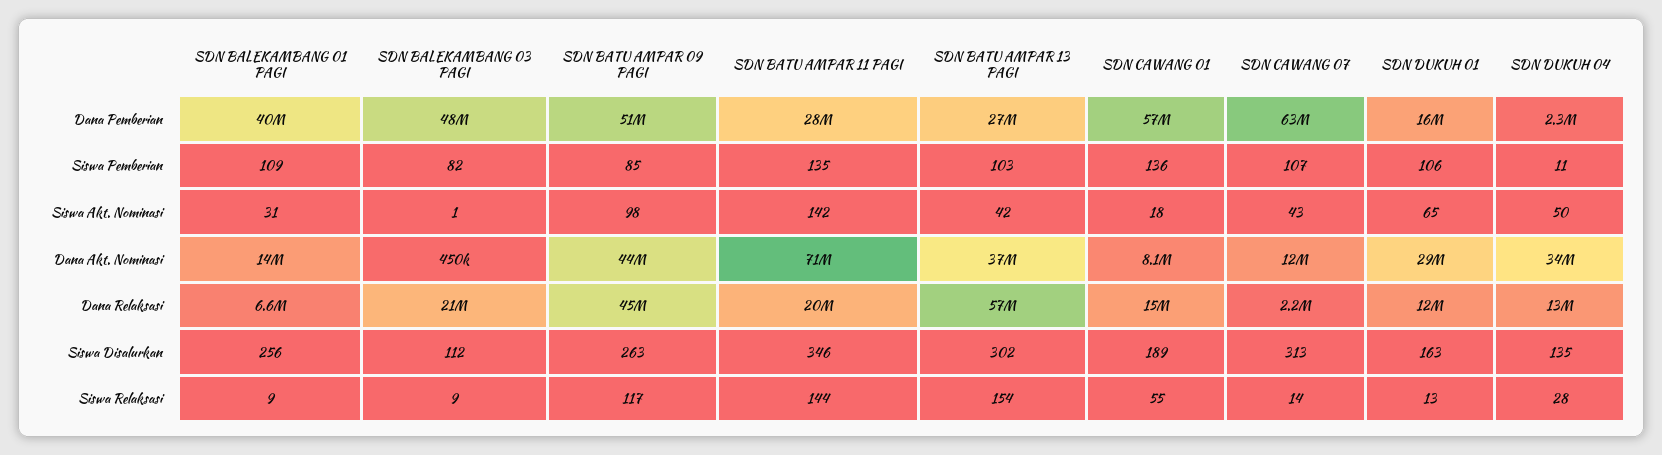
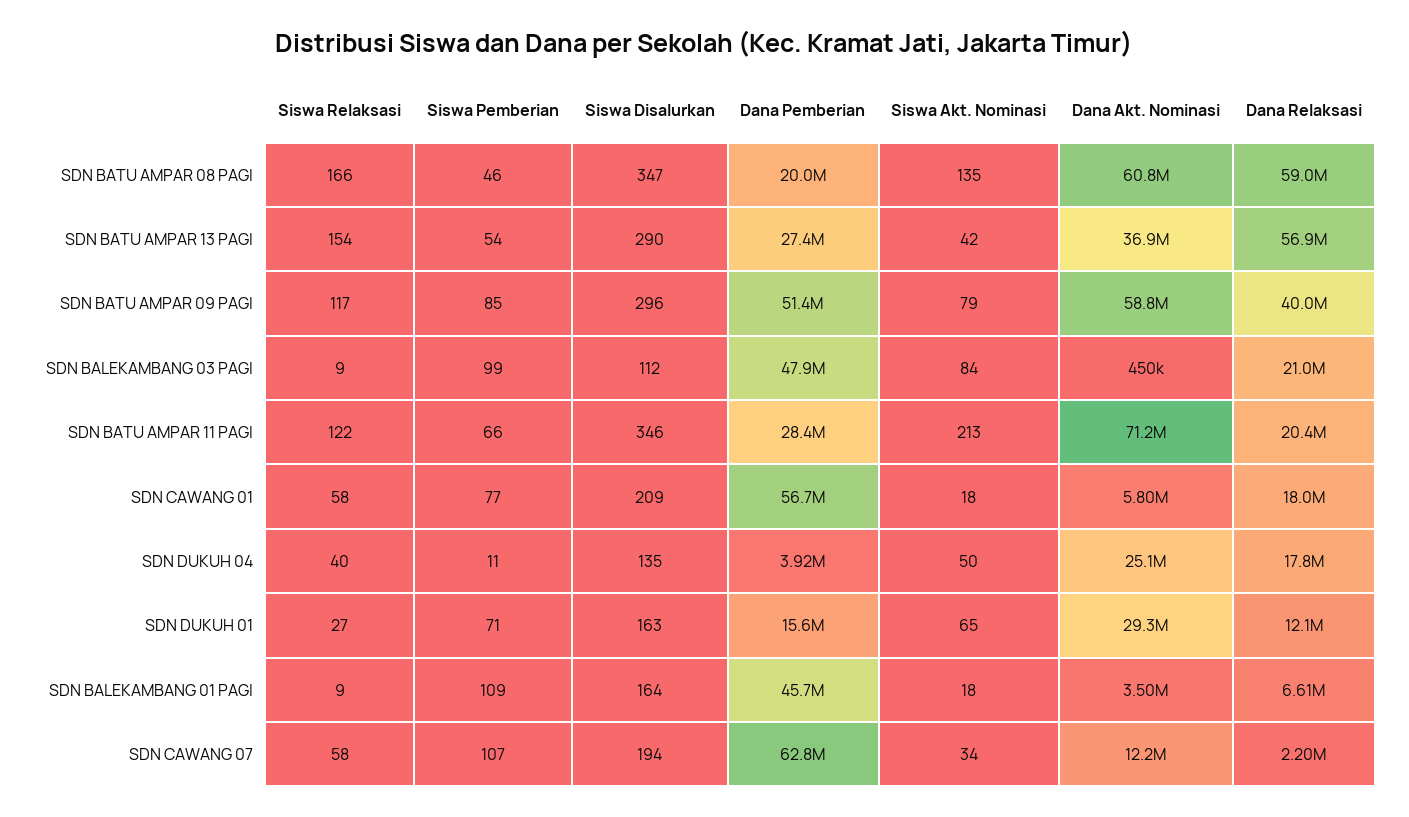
SDN BALEKAMBANG 01 PAGI, Dana Pemberian: 40000000 -> 45700000
SDN DUKUH 04, Dana Pemberian: 2300000 -> 3920000
SDN BALEKAMBANG 03 PAGI, Siswa Pemberian: 82 -> 99
SDN BATU AMPAR 11 PAGI, Siswa Pemberian: 135 -> 66
SDN BATU AMPAR 13 PAGI, Siswa Pemberian: 103 -> 54
SDN CAWANG 01, Siswa Pemberian: 136 -> 77
SDN DUKUH 01, Siswa Pemberian: 106 -> 71
SDN BALEKAMBANG 01 PAGI, Siswa Akt. Nominasi: 31 -> 18
SDN BALEKAMBANG 03 PAGI, Siswa Akt. Nominasi: 1 -> 84
SDN BATU AMPAR 09 PAGI, Siswa Akt. Nominasi: 98 -> 79
SDN BATU AMPAR 11 PAGI, Siswa Akt. Nominasi: 142 -> 213
SDN CAWANG 07, Siswa Akt. Nominasi: 43 -> 34
SDN BALEKAMBANG 01 PAGI, Dana Akt. Nominasi: 14000000 -> 3500000
SDN BATU AMPAR 09 PAGI, Dana Akt. Nominasi: 44000000 -> 58800000
SDN CAWANG 01, Dana Akt. Nominasi: 8100000 -> 5800000
SDN DUKUH 04, Dana Akt. Nominasi: 34000000 -> 25100000
SDN BATU AMPAR 09 PAGI, Dana Relaksasi: 45000000 -> 40000000
SDN CAWANG 01, Dana Relaksasi: 15000000 -> 18000000
SDN DUKUH 04, Dana Relaksasi: 13000000 -> 17800000
SDN BALEKAMBANG 01 PAGI, Siswa Disalurkan: 256 -> 164
SDN BATU AMPAR 09 PAGI, Siswa Disalurkan: 263 -> 296
SDN BATU AMPAR 13 PAGI, Siswa Disalurkan: 302 -> 290
SDN CAWANG 01, Siswa Disalurkan: 189 -> 209
SDN CAWANG 07, Siswa Disalurkan: 313 -> 194
SDN BATU AMPAR 11 PAGI, Siswa Relaksasi: 144 -> 122
SDN CAWANG 01, Siswa Relaksasi: 55 -> 58
SDN CAWANG 07, Siswa Relaksasi: 14 -> 58
SDN DUKUH 01, Siswa Relaksasi: 13 -> 27
SDN DUKUH 04, Siswa Relaksasi: 28 -> 40
SDN BATU AMPAR 08 PAGI, Siswa Relaksasi: none -> 166
SDN BATU AMPAR 08 PAGI, Siswa Pemberian: none -> 46
SDN BATU AMPAR 08 PAGI, Siswa Disalurkan: none -> 347
SDN BATU AMPAR 08 PAGI, Dana Pemberian: none -> 20000000
SDN BATU AMPAR 08 PAGI, Siswa Akt. Nominasi: none -> 135
SDN BATU AMPAR 08 PAGI, Dana Akt. Nominasi: none -> 60800000
SDN BATU AMPAR 08 PAGI, Dana Relaksasi: none -> 59000000

